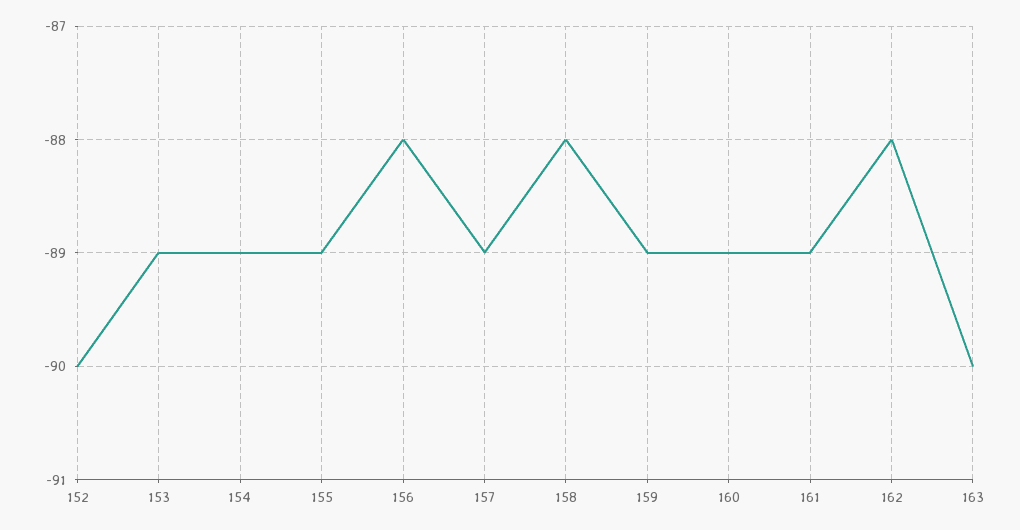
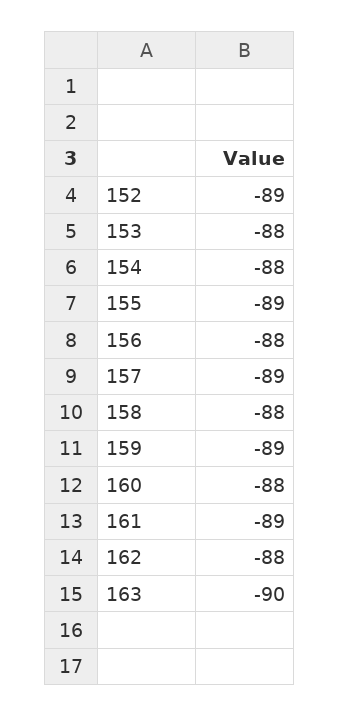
152: -90 -> -89
153: -89 -> -88
154: -89 -> -88
160: -89 -> -88

